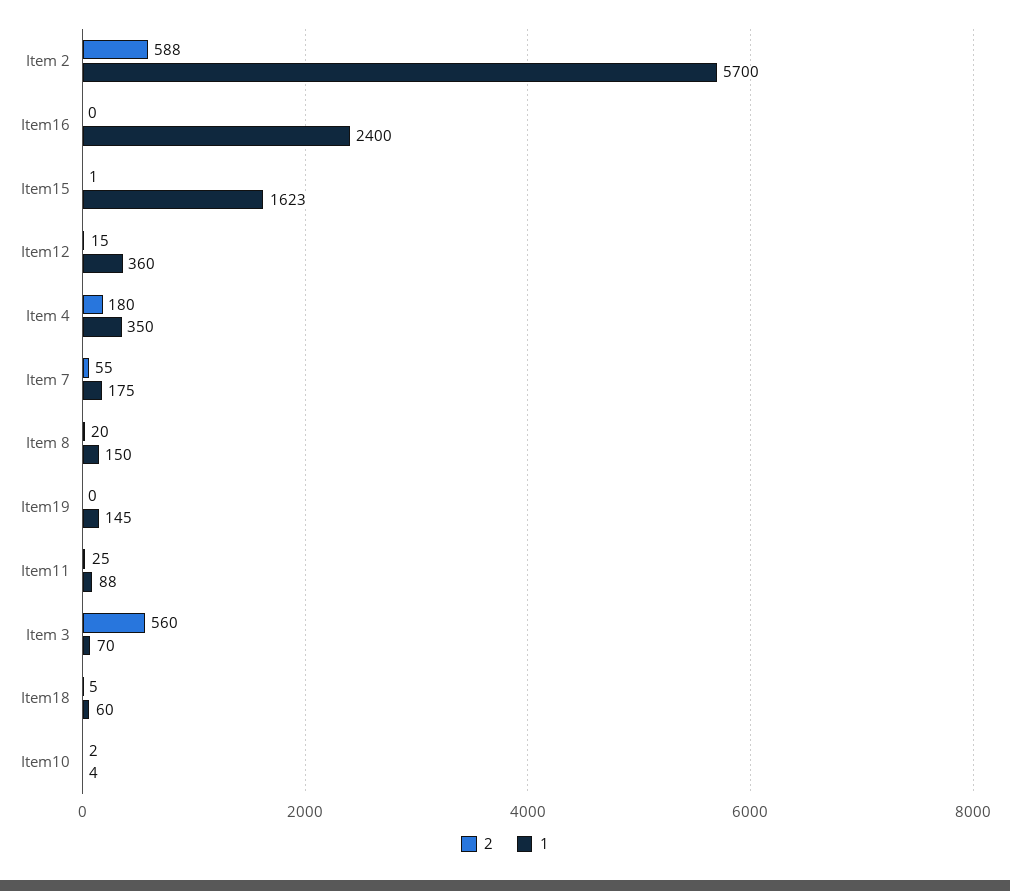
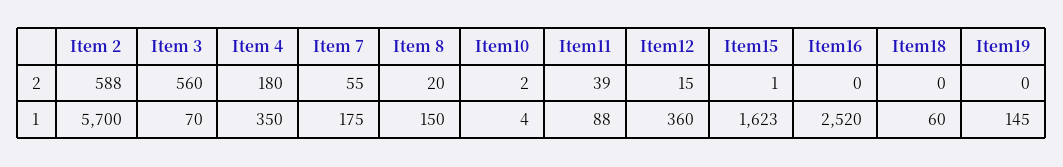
1, Item16: 2400 -> 2520
2, Item11: 25 -> 39
2, Item18: 5 -> 0

